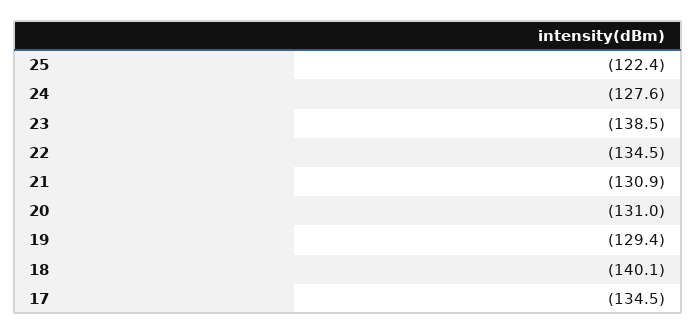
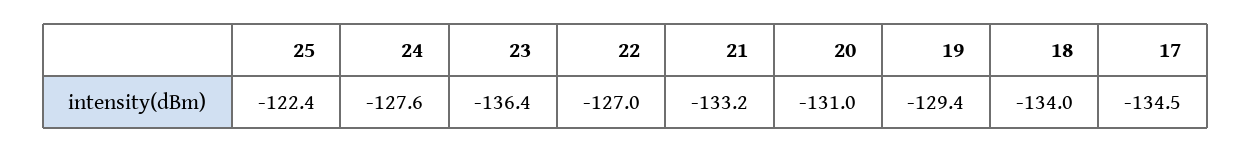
23: -138.5 -> -136.4
22: -134.5 -> -127
21: -130.9 -> -133.2
18: -140.1 -> -134

